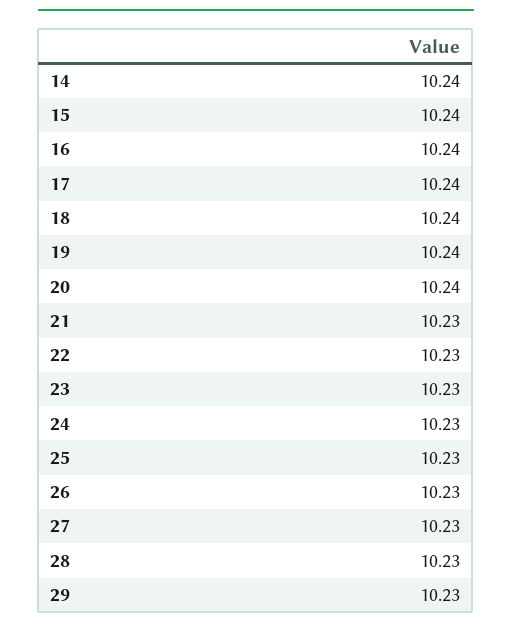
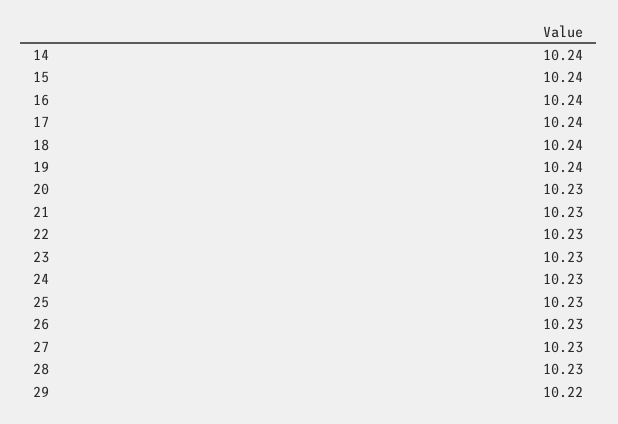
20: 10.24 -> 10.23
29: 10.23 -> 10.22

